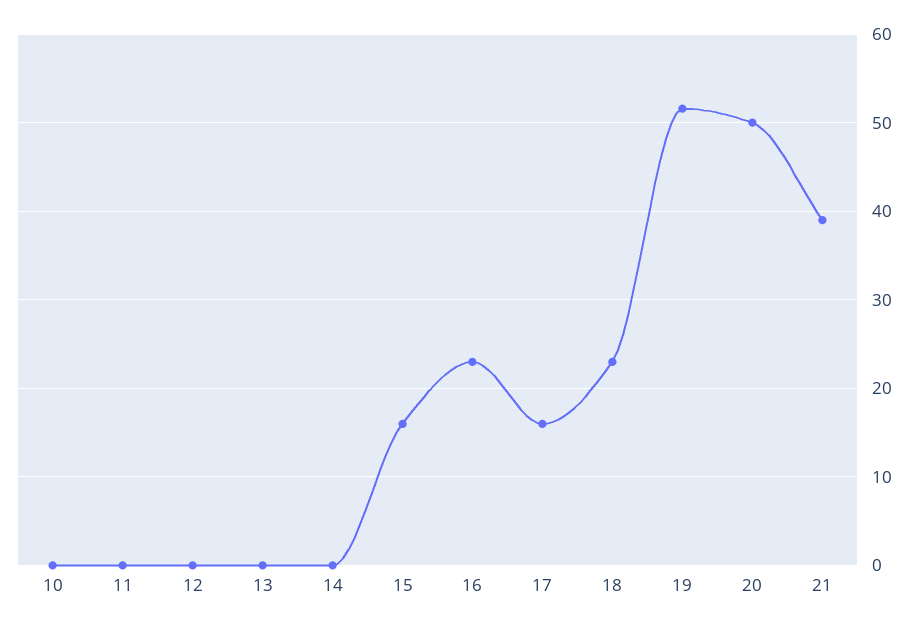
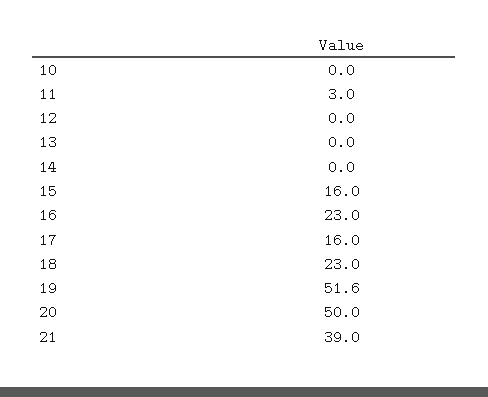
11: 0 -> 3

